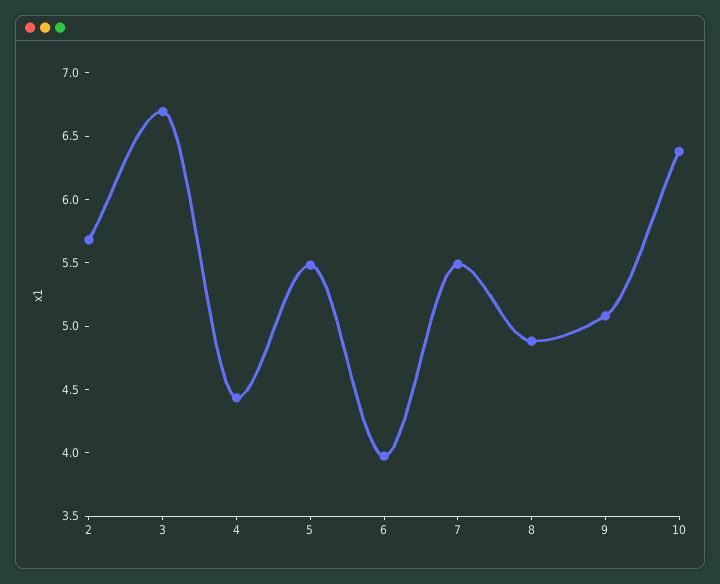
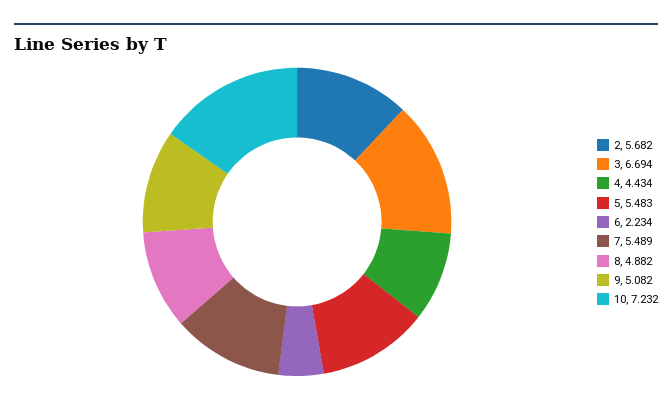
6: 4 -> 2.234
10: 6.4 -> 7.232

